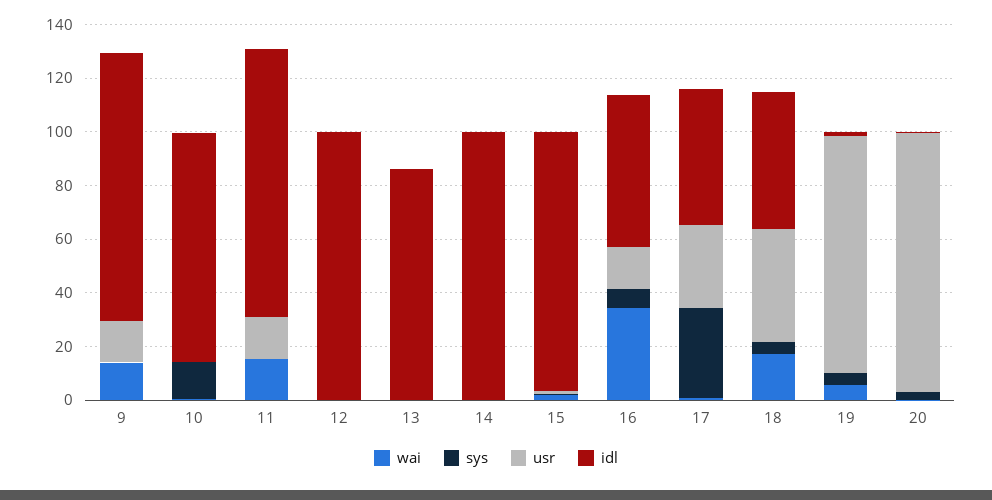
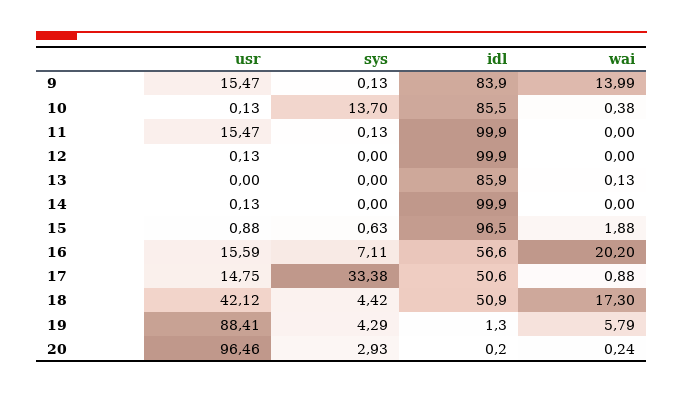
idl, 9: 100 -> 83.9
wai, 11: 15 -> 0
wai, 16: 35 -> 20.2
usr, 17: 30 -> 14.75

